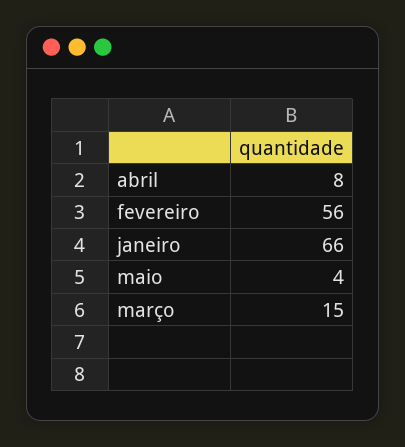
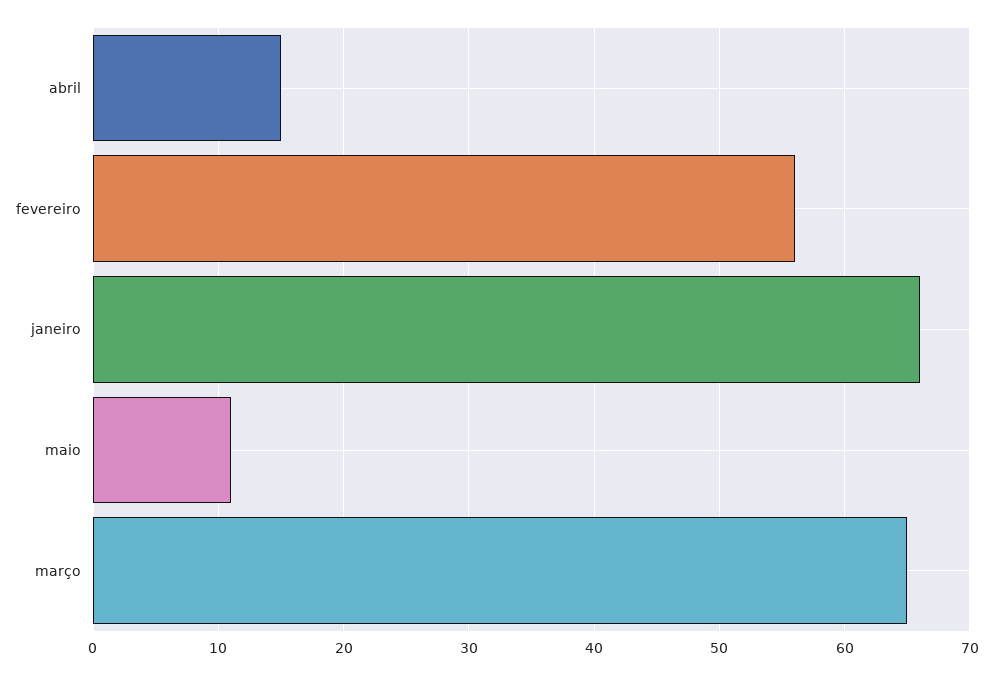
abril: 8 -> 15
maio: 4 -> 11
março: 15 -> 65

